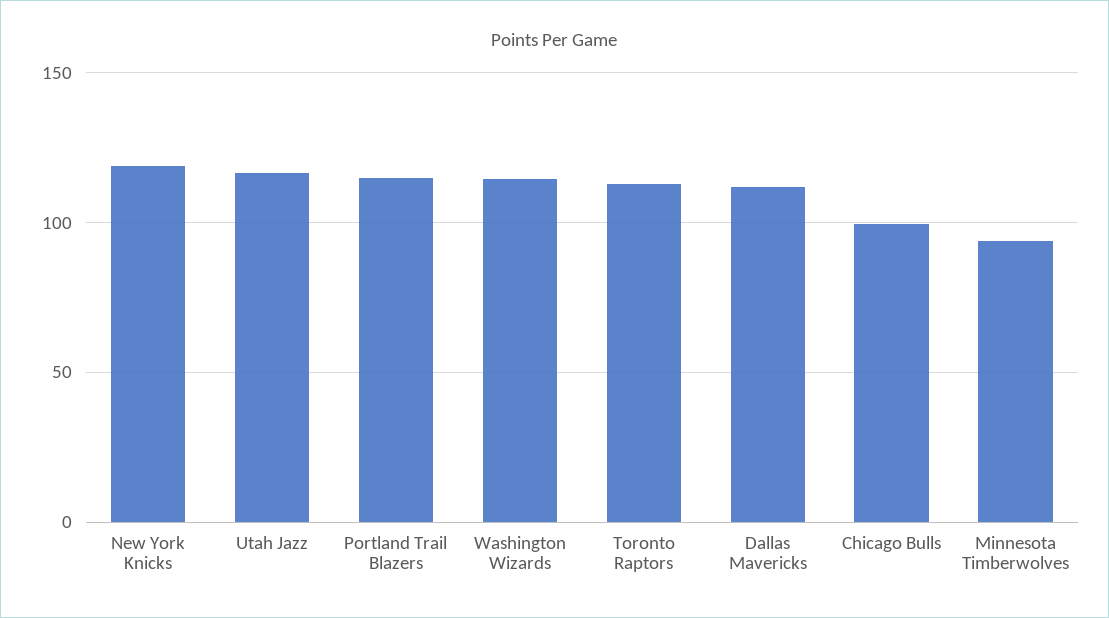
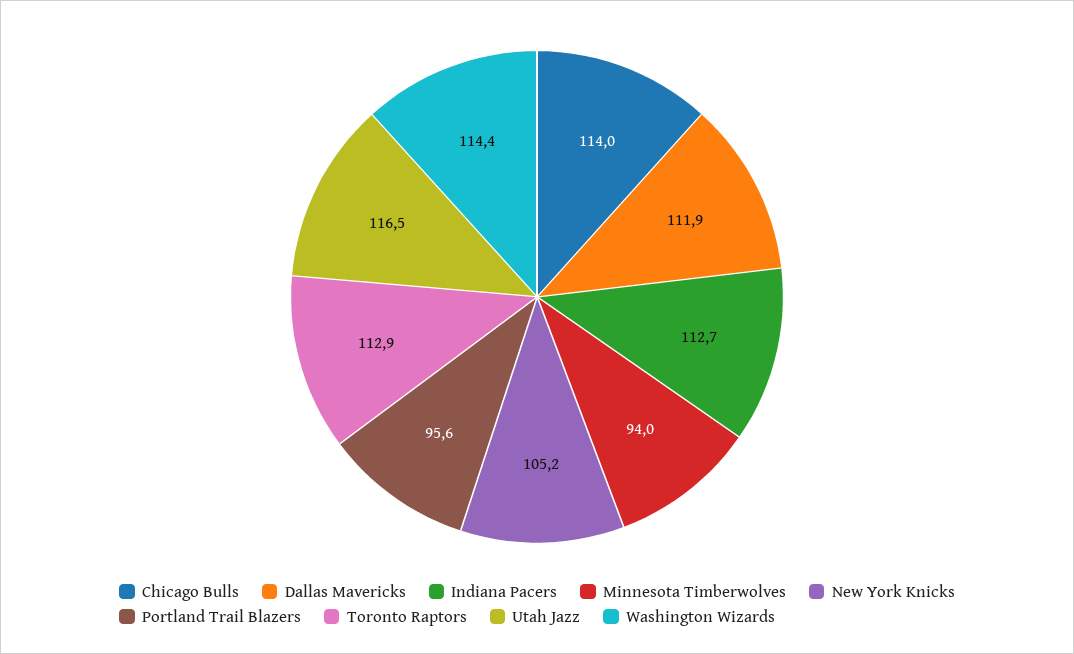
New York Knicks: 120 -> 105.2
Portland Trail Blazers: 115 -> 95.6
Chicago Bulls: 100 -> 114
Indiana Pacers: none -> 112.7

